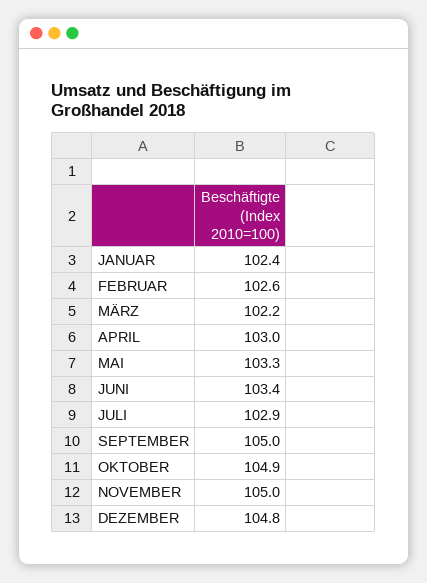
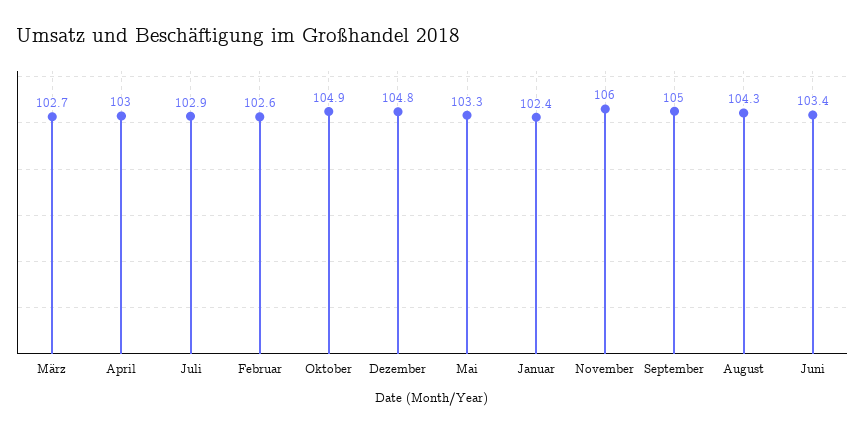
MÄRZ: 102.2 -> 102.7
NOVEMBER: 105 -> 106
August: none -> 104.3

